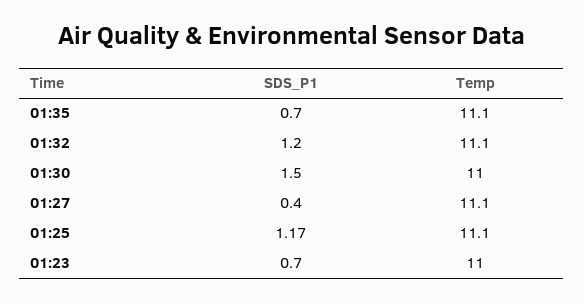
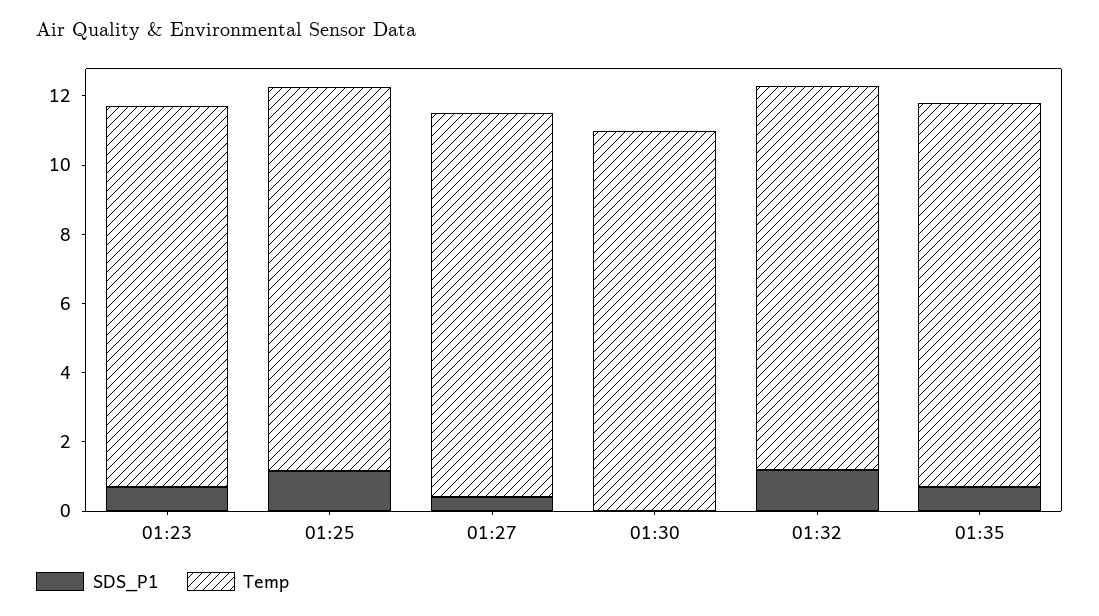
SDS_P1, 01:30: 1.5 -> 0

